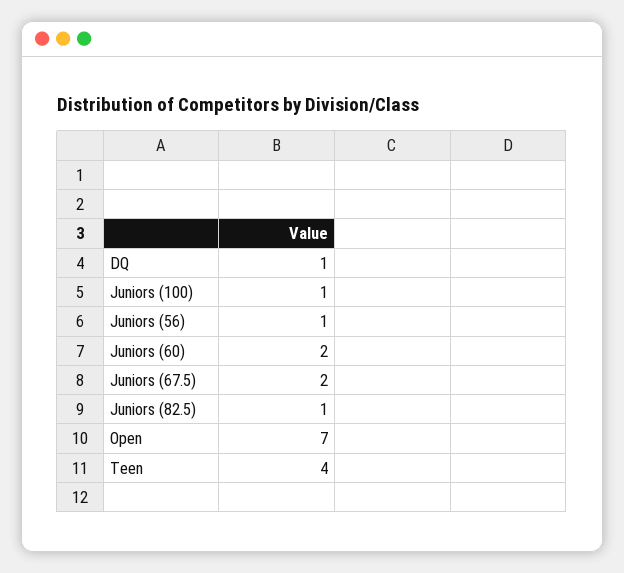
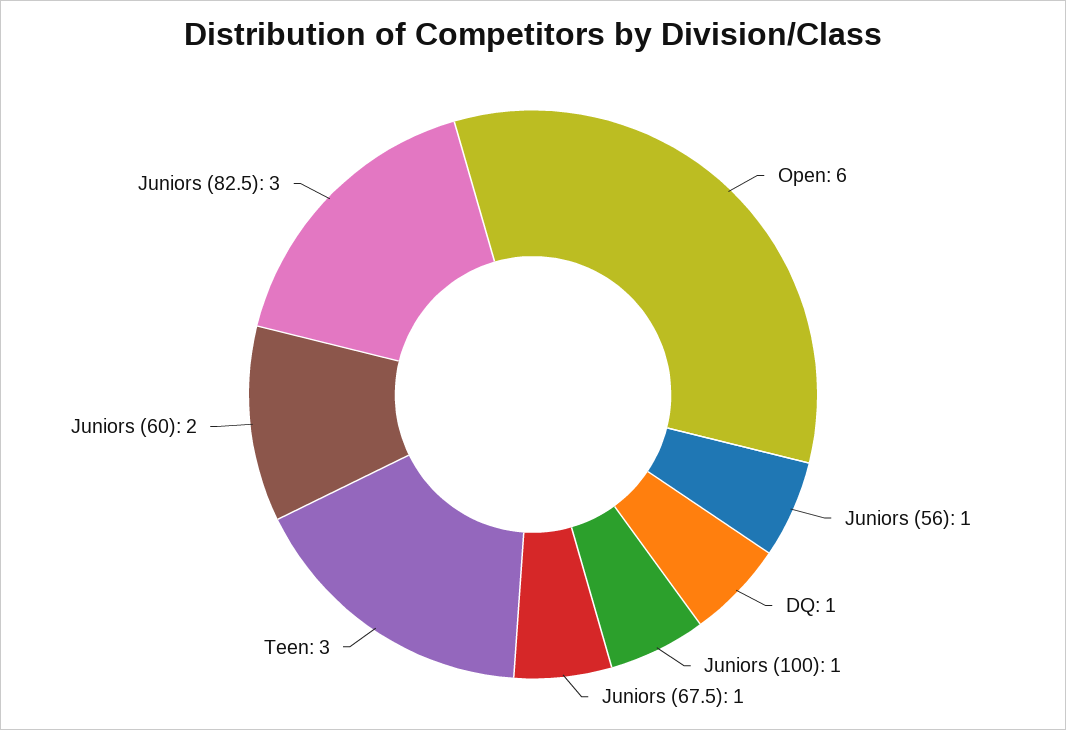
Juniors (67.5): 2 -> 1
Juniors (82.5): 1 -> 3
Open: 7 -> 6
Teen: 4 -> 3

